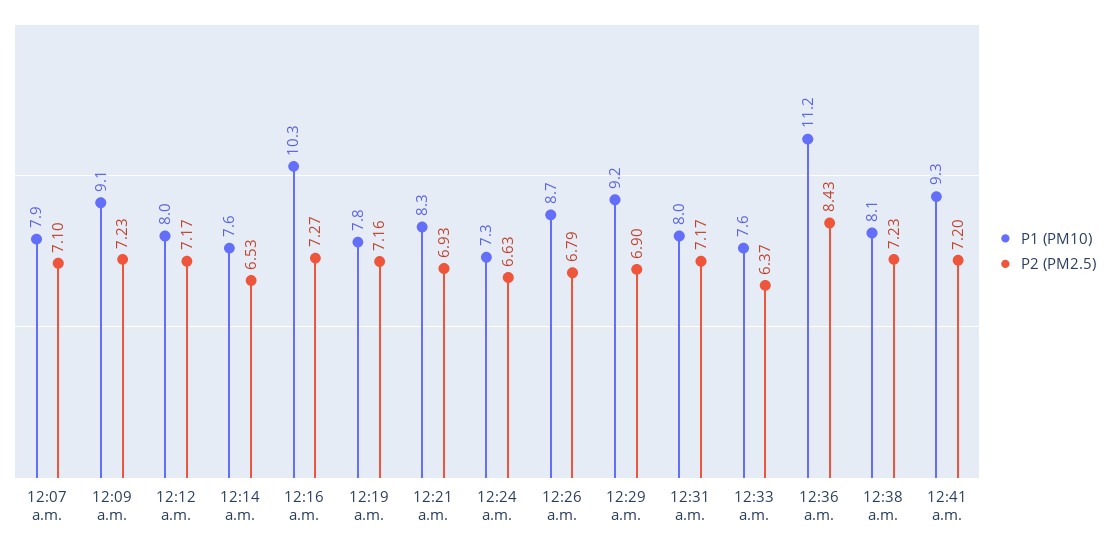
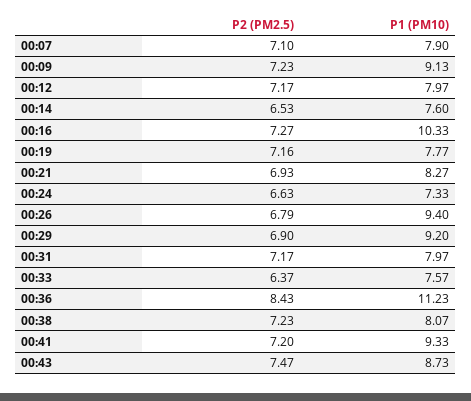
P1 (PM10), 12:26 a.m.: 8.7 -> 9.4
P2 (PM2.5), 00:43: none -> 7.47
P1 (PM10), 00:43: none -> 8.73

